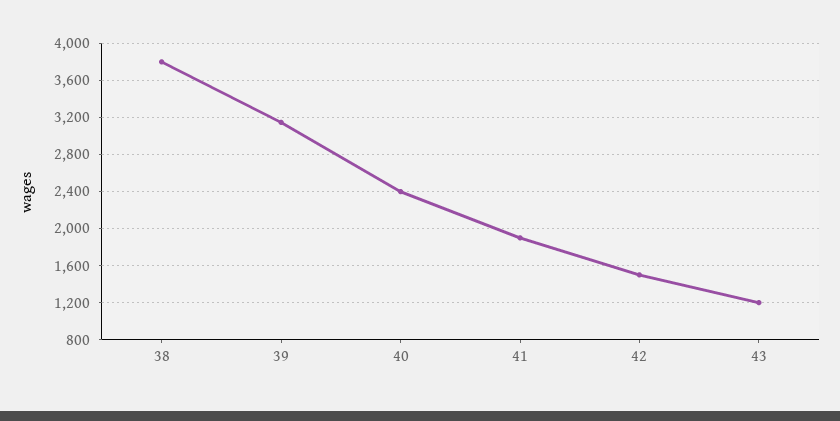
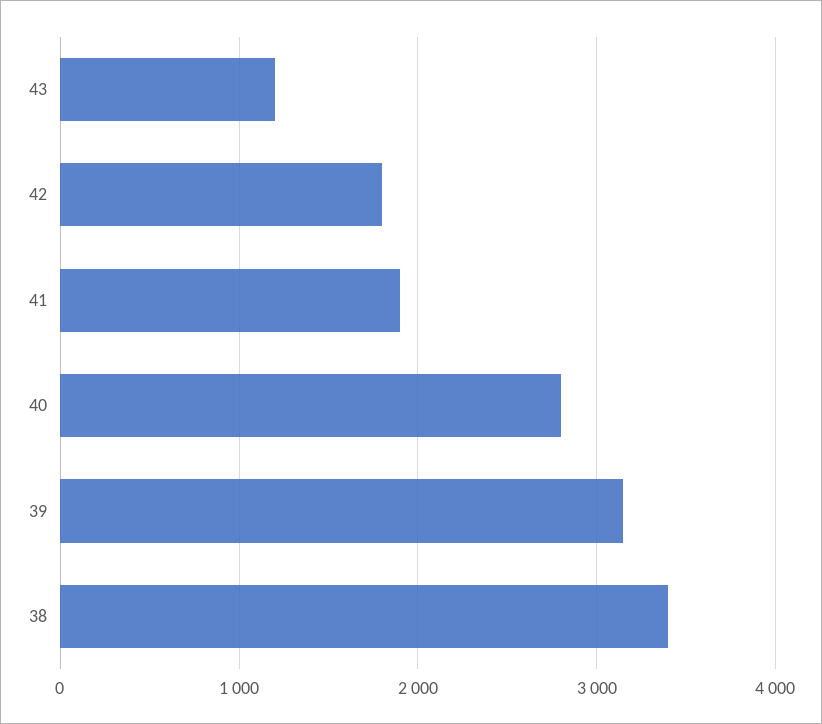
38: 3800 -> 3400
40: 2400 -> 2800
42: 1500 -> 1800

